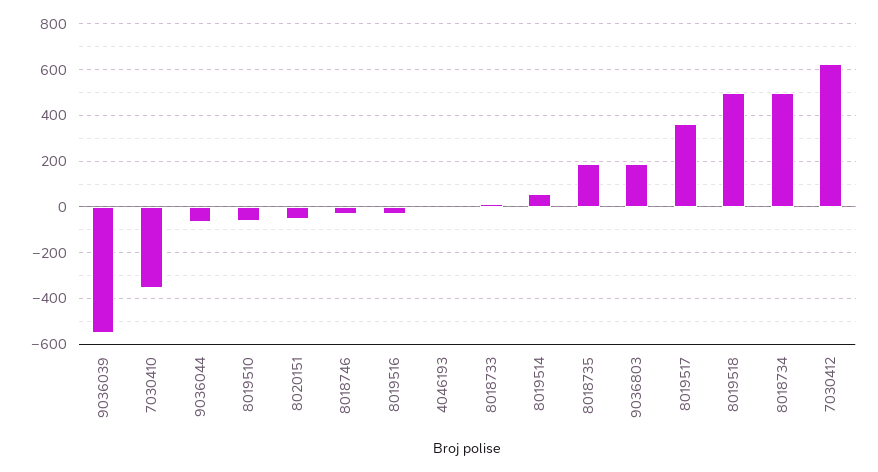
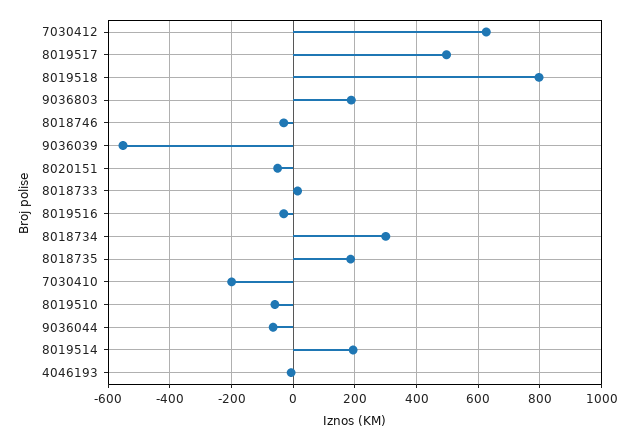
7030410: -350 -> -200
8019514: 50 -> 200
8019517: 350 -> 500
8019518: 500 -> 800
8018734: 500 -> 300

